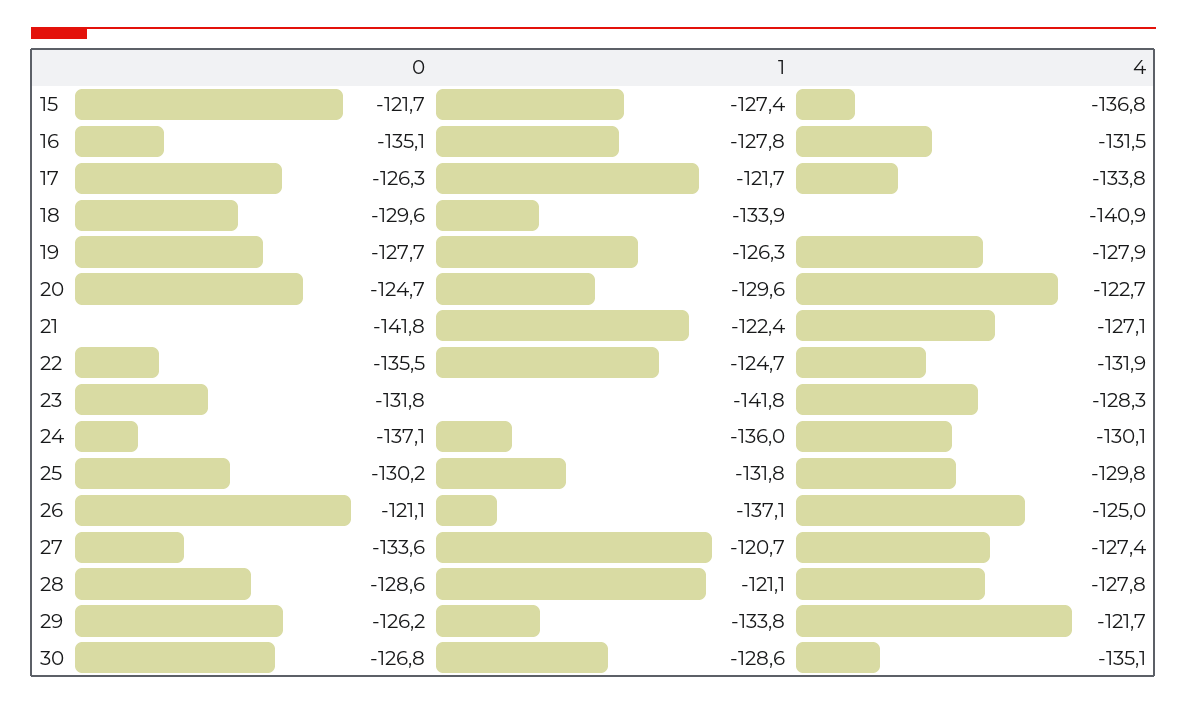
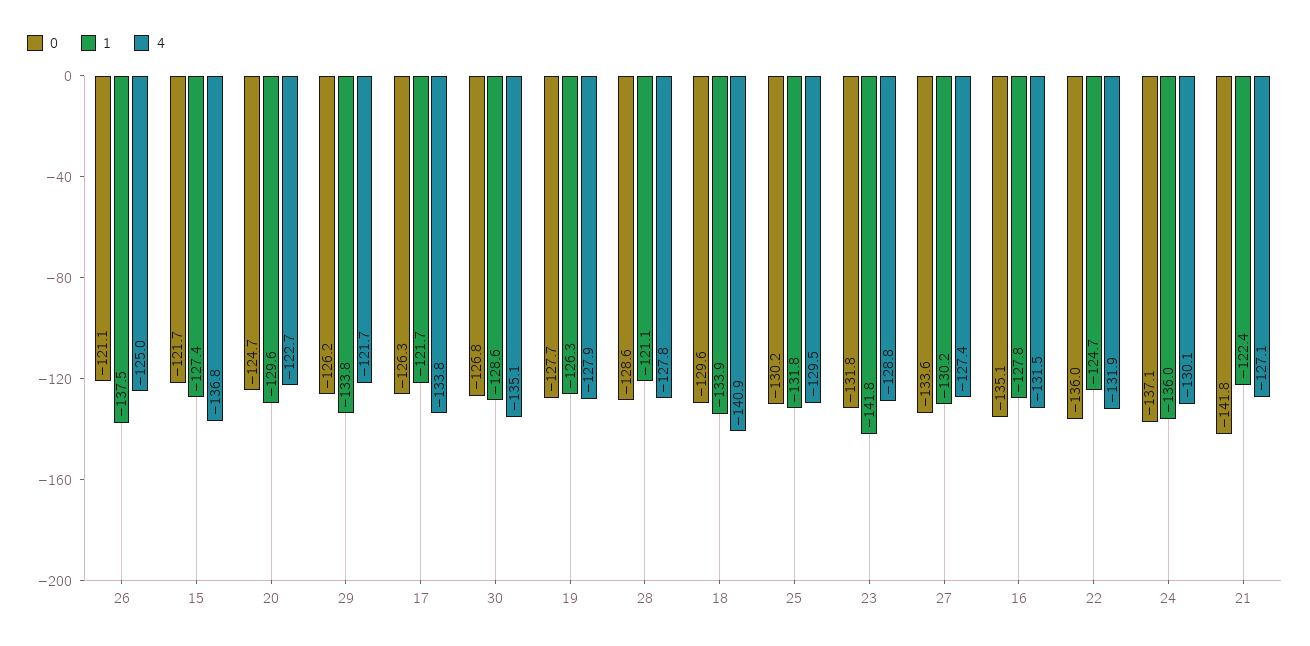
0, 22: -135.5 -> -136
4, 23: -128.3 -> -128.8
4, 25: -129.8 -> -129.5
1, 26: -137.1 -> -137.5
1, 27: -120.7 -> -130.2

